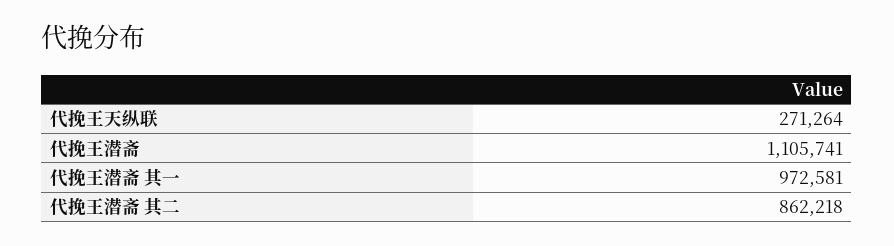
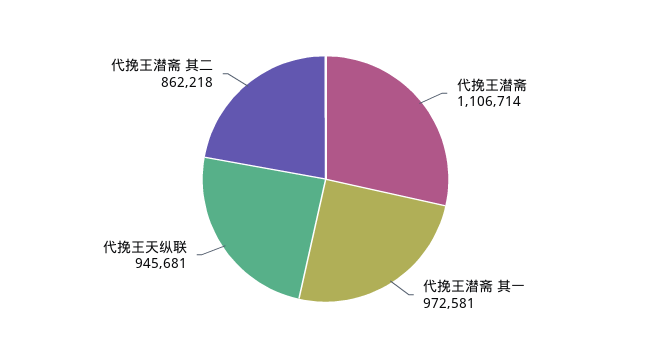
代挽王天纵联: 271264 -> 945681
代挽王潜斋: 1105741 -> 1106714

